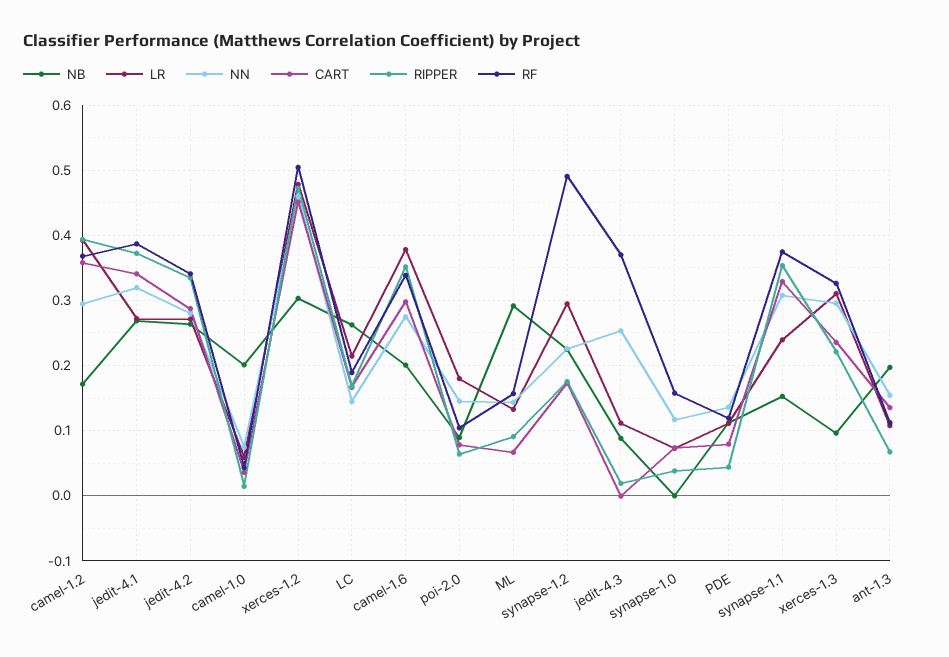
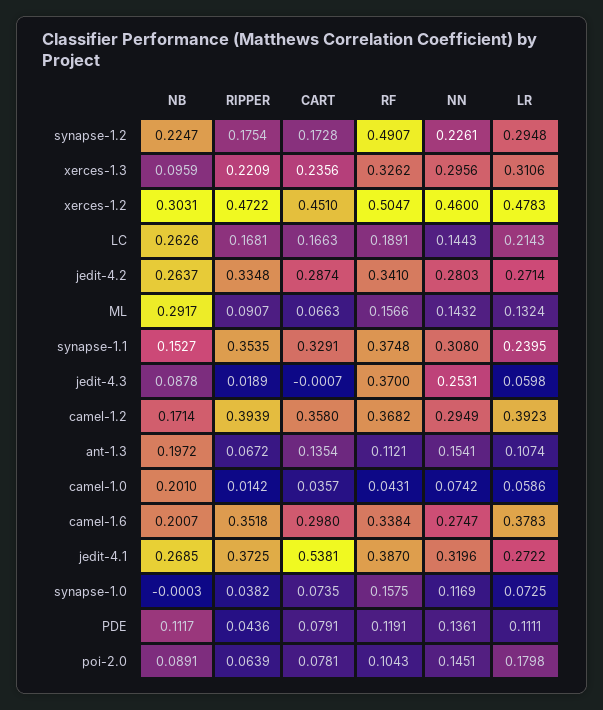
CART, jedit-4.1: 0.34 -> 0.5381
LR, jedit-4.3: 0.11 -> 0.0598

